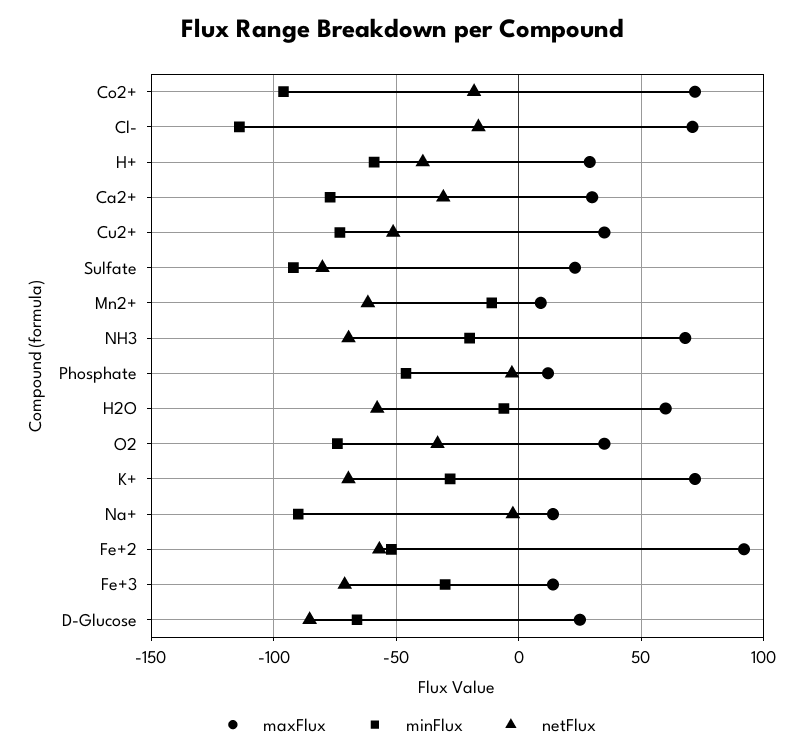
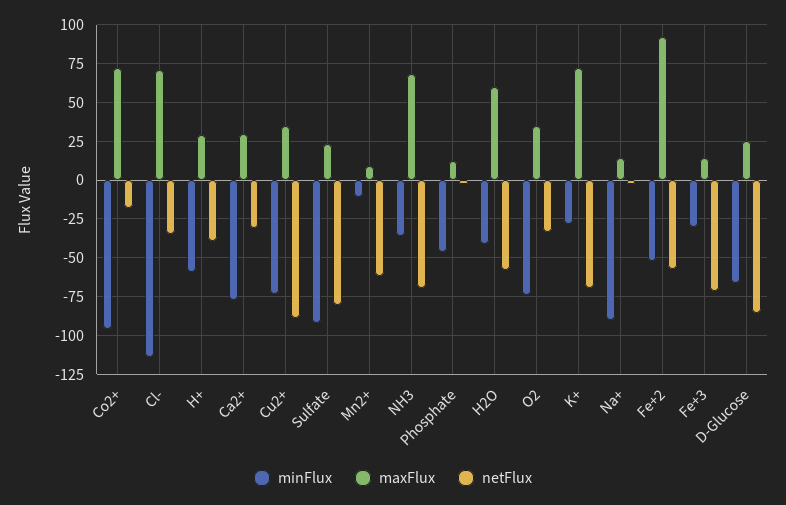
netFlux, Cl-: -15 -> -35
netFlux, Cu2+: -50 -> -90
minFlux, NH3: -20 -> -35
minFlux, H2O: -5 -> -40

